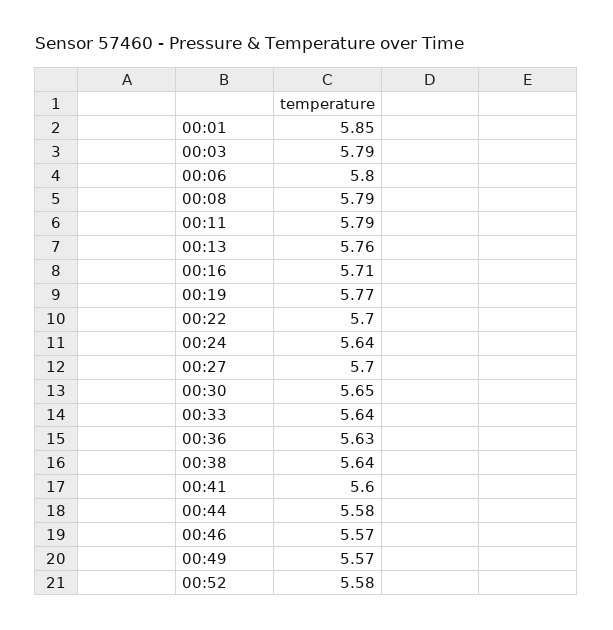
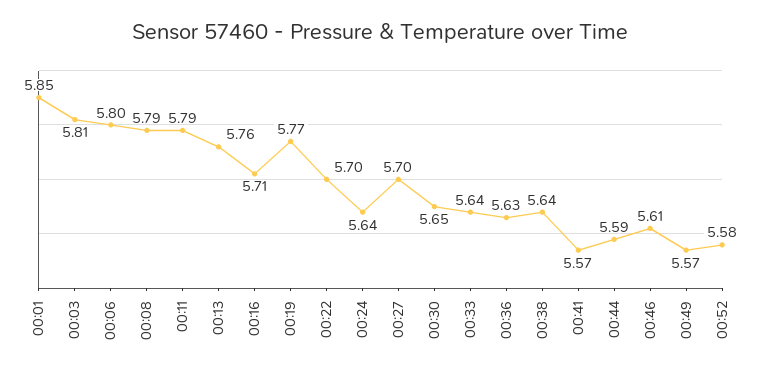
00:03: 5.79 -> 5.81
00:41: 5.6 -> 5.57
00:44: 5.58 -> 5.59
00:46: 5.57 -> 5.61

